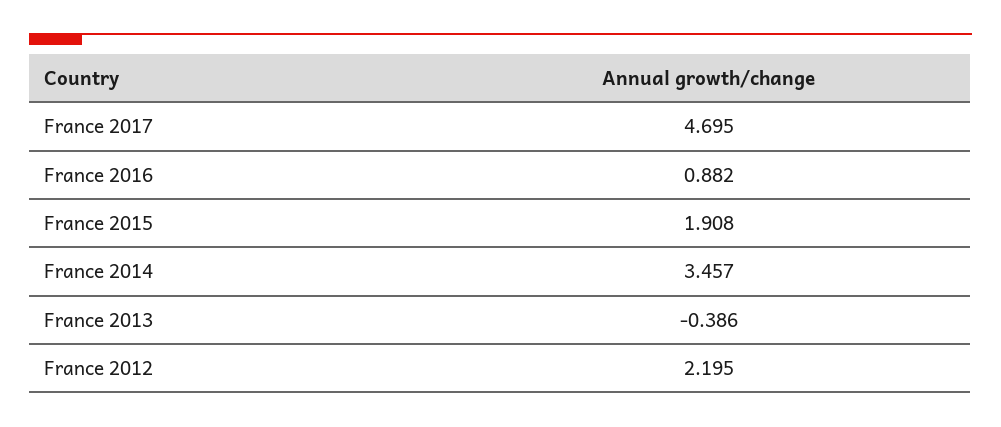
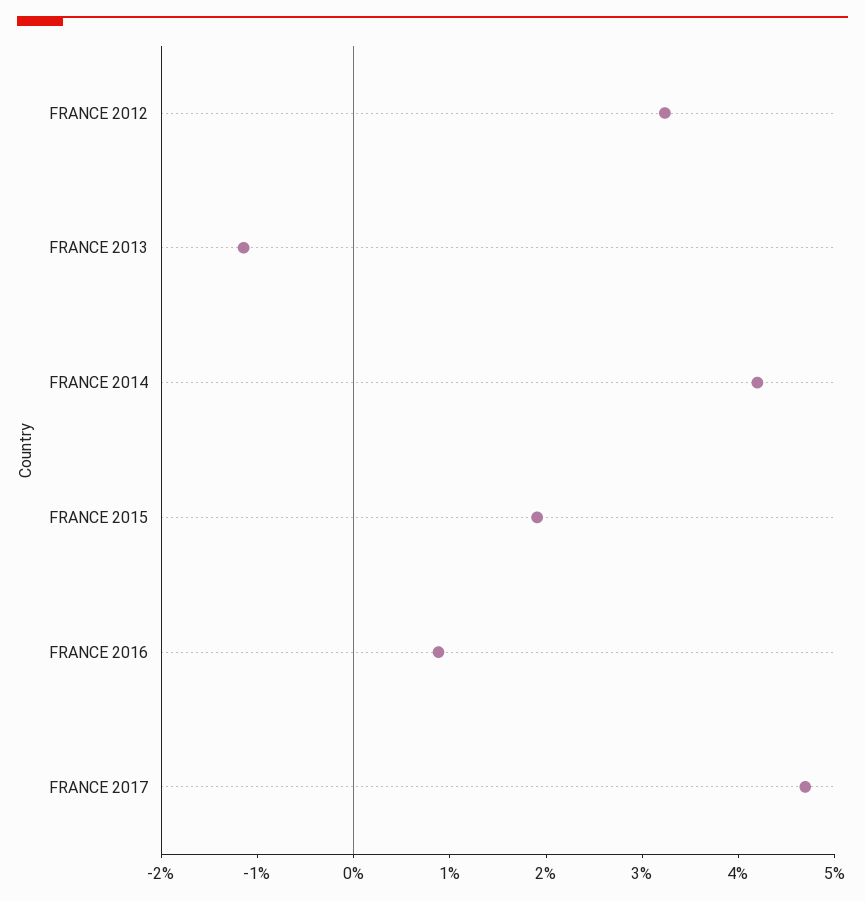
France 2014: 3.457 -> 4.2
France 2013: -0.386 -> -1.2
France 2012: 2.195 -> 3.2

